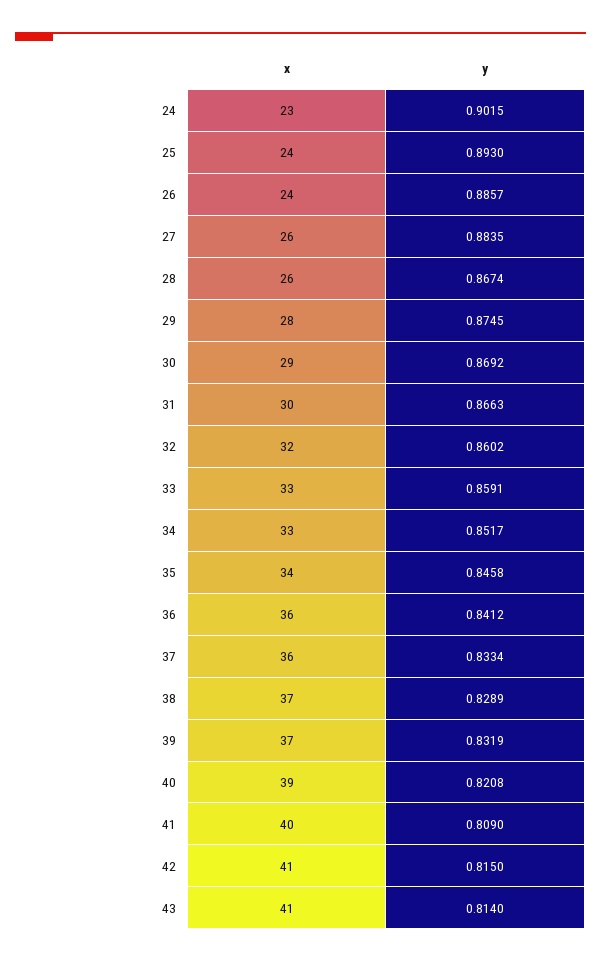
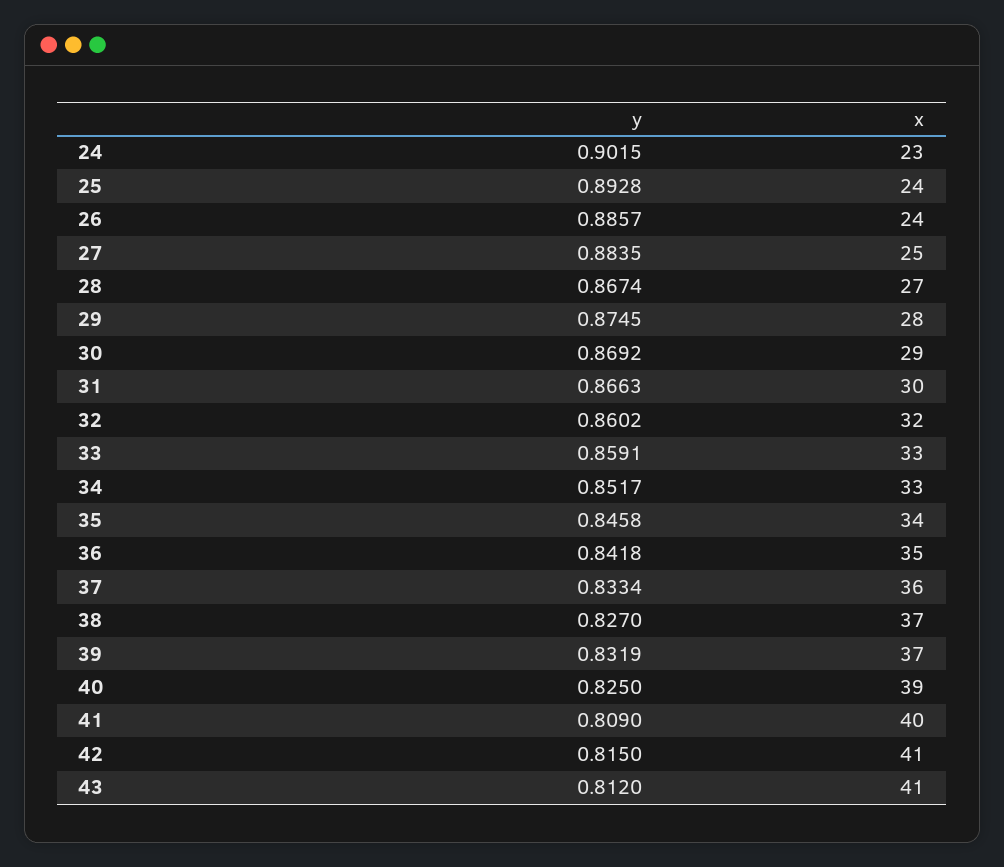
y, 25: 0.893 -> 0.8928
x, 27: 26 -> 25
x, 28: 26 -> 27
x, 36: 36 -> 35
y, 36: 0.8412 -> 0.8418
y, 38: 0.8289 -> 0.827
y, 40: 0.8208 -> 0.825
y, 43: 0.814 -> 0.812

